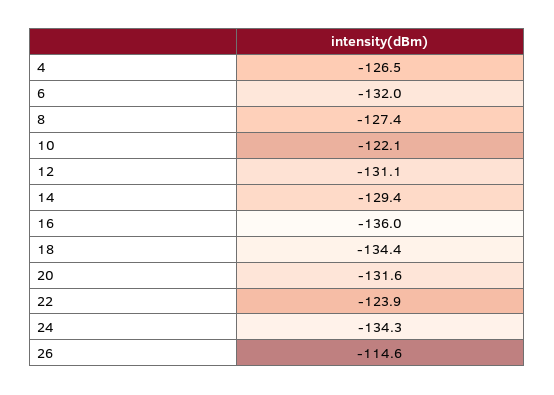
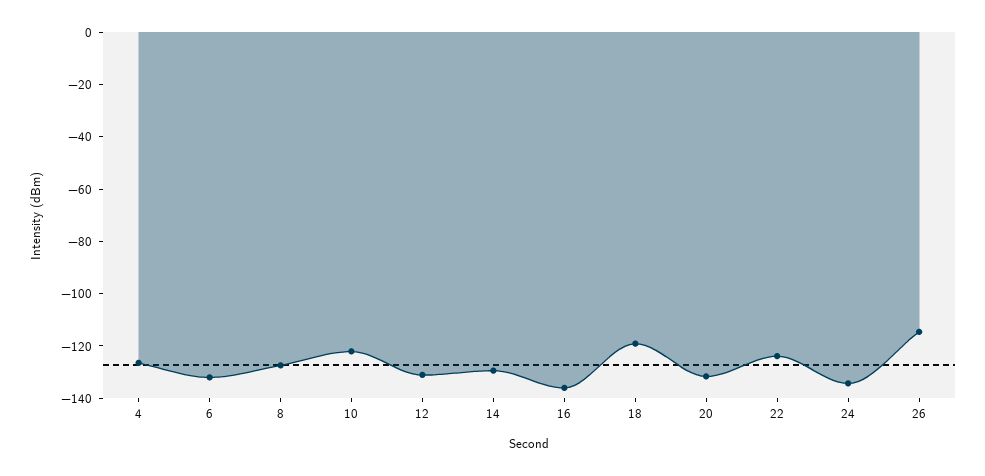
18: -134.4 -> -120

